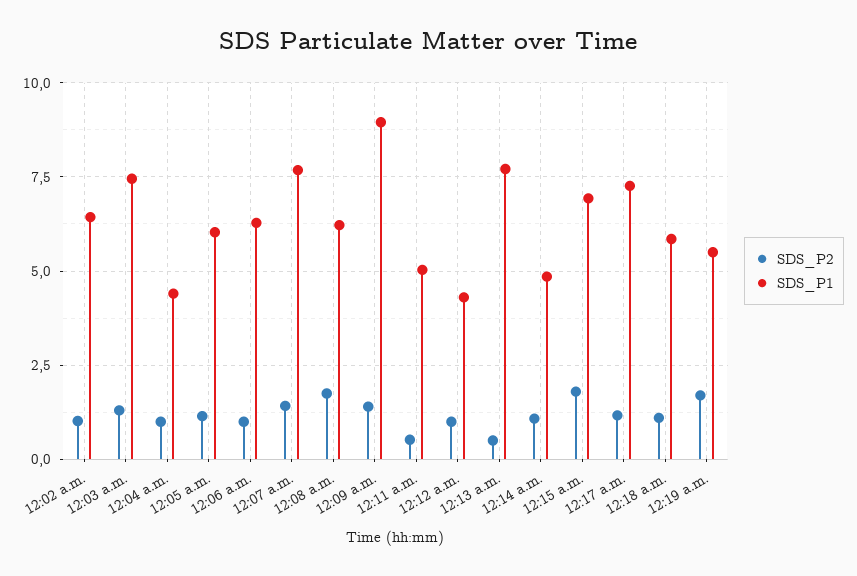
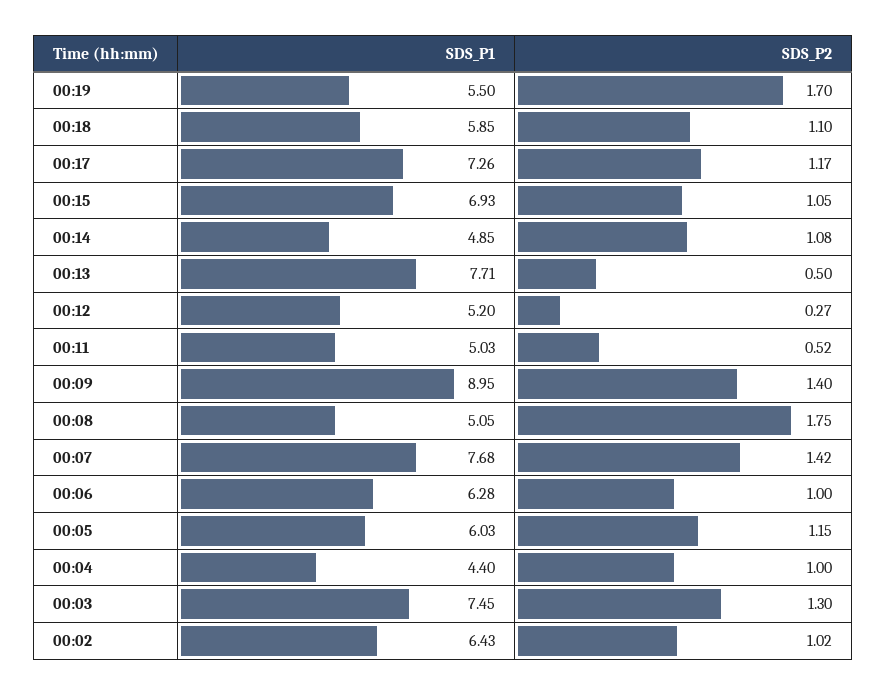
SDS_P1, 12:08 a.m.: 6.25 -> 5.05
SDS_P2, 12:12 a.m.: 1 -> 0.27
SDS_P1, 12:12 a.m.: 4.25 -> 5.2
SDS_P2, 12:15 a.m.: 1.75 -> 1.05

